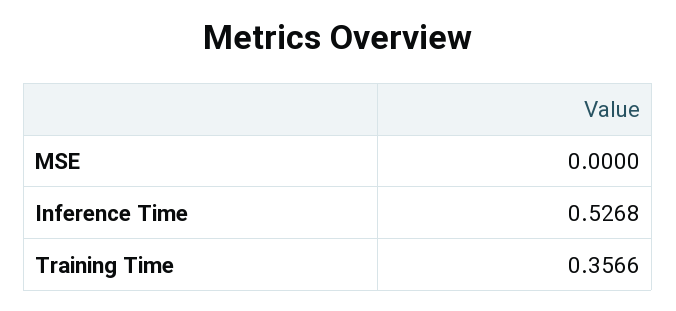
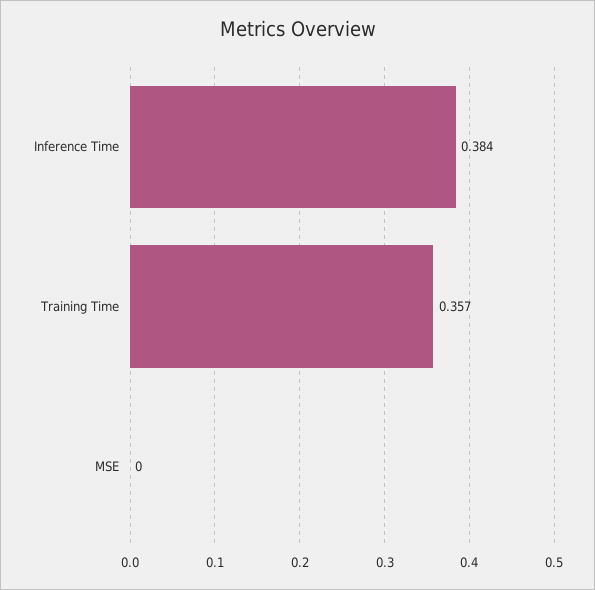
Inference Time: 0.5268 -> 0.384

